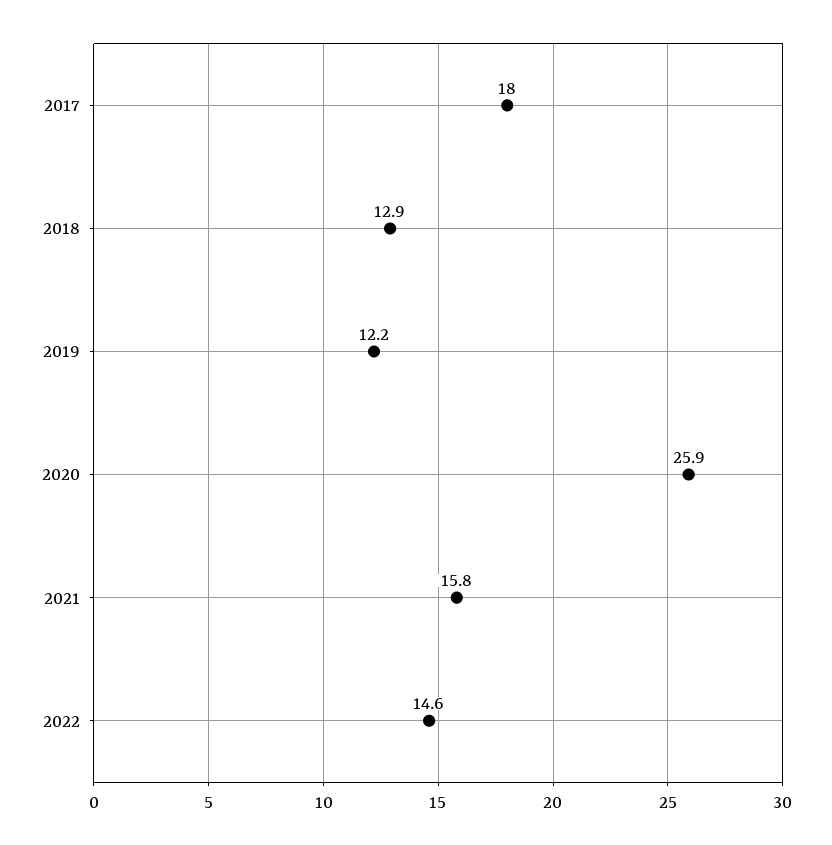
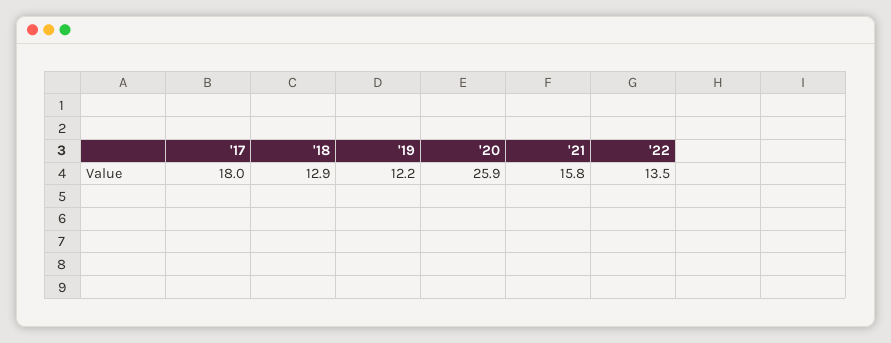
2022: 14.6 -> 13.5

